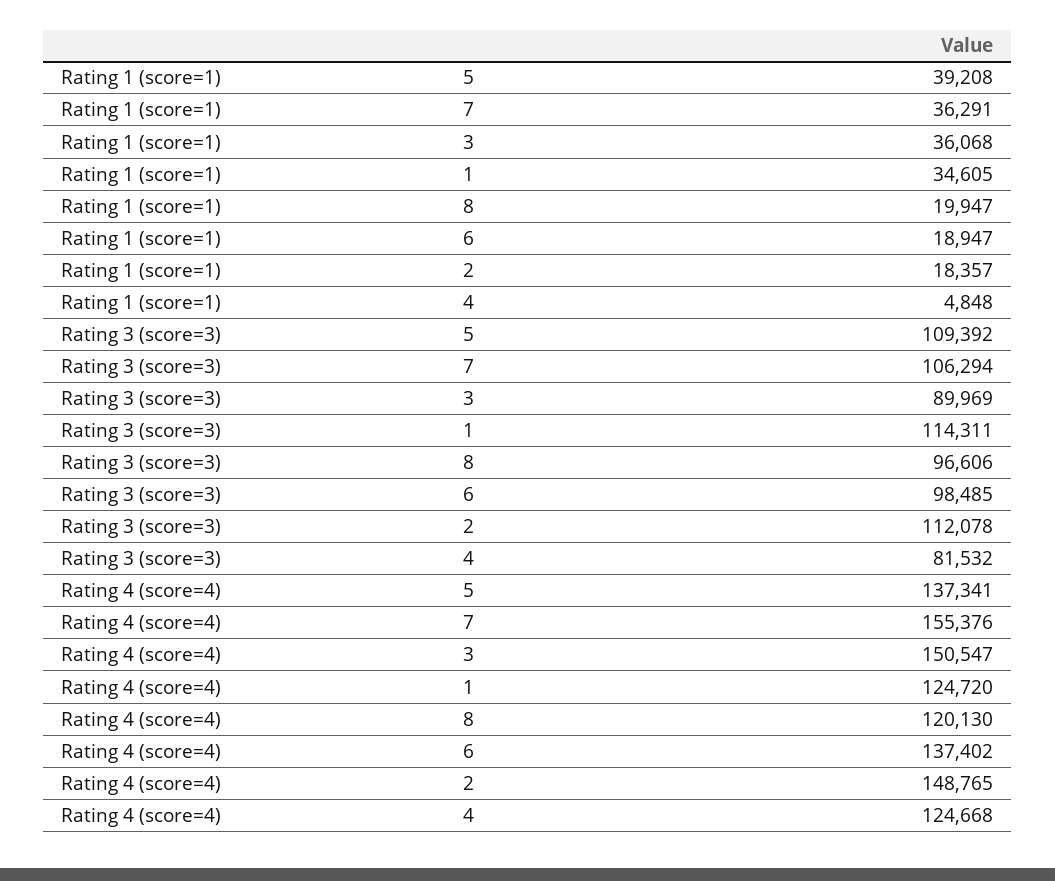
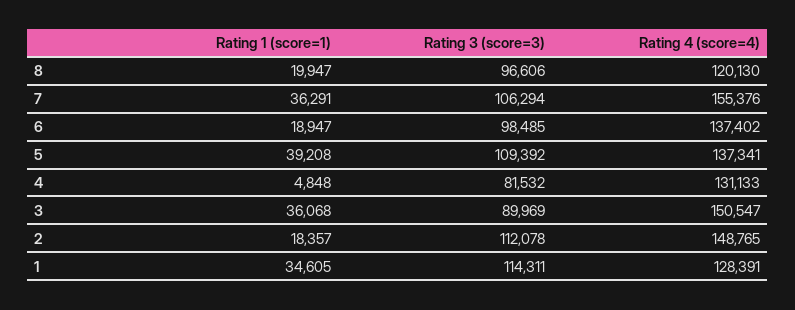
Rating 4 (score=4), 1: 124720 -> 128391
Rating 4 (score=4), 4: 124668 -> 131133

